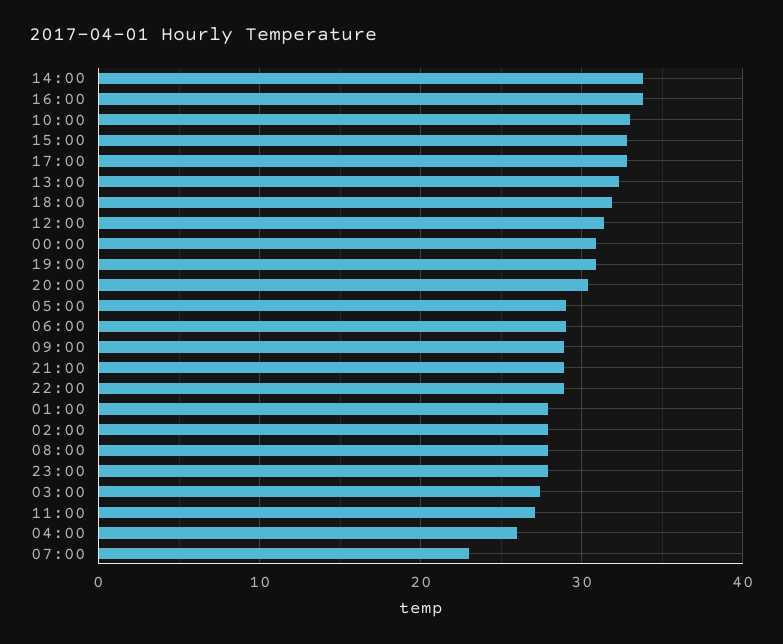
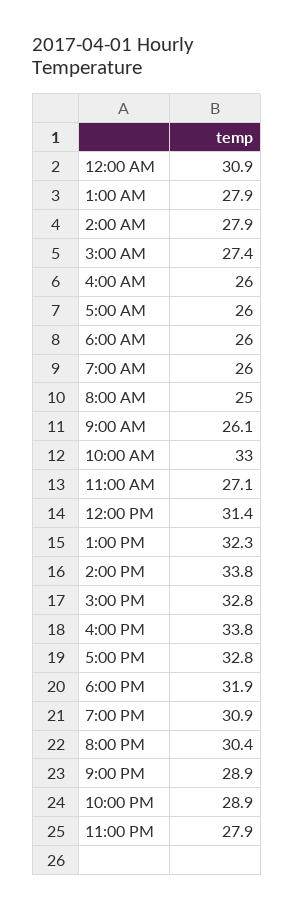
05:00: 29 -> 26
06:00: 29 -> 26
09:00: 29 -> 26.1
08:00: 28 -> 25
07:00: 23 -> 26

